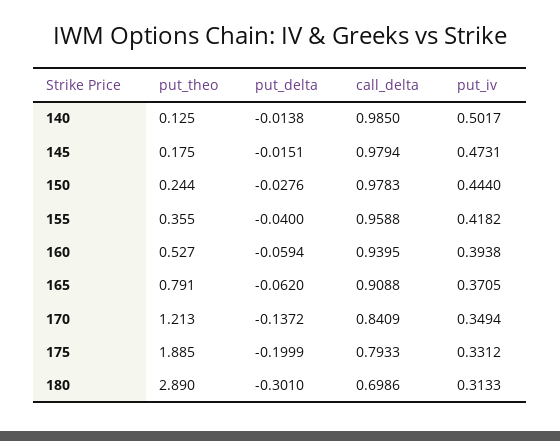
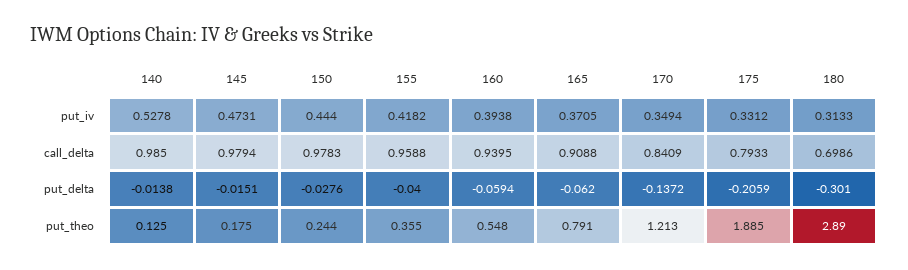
put_iv, 140: 0.5017 -> 0.5278
put_theo, 160: 0.527 -> 0.548
put_delta, 175: -0.1999 -> -0.2059

